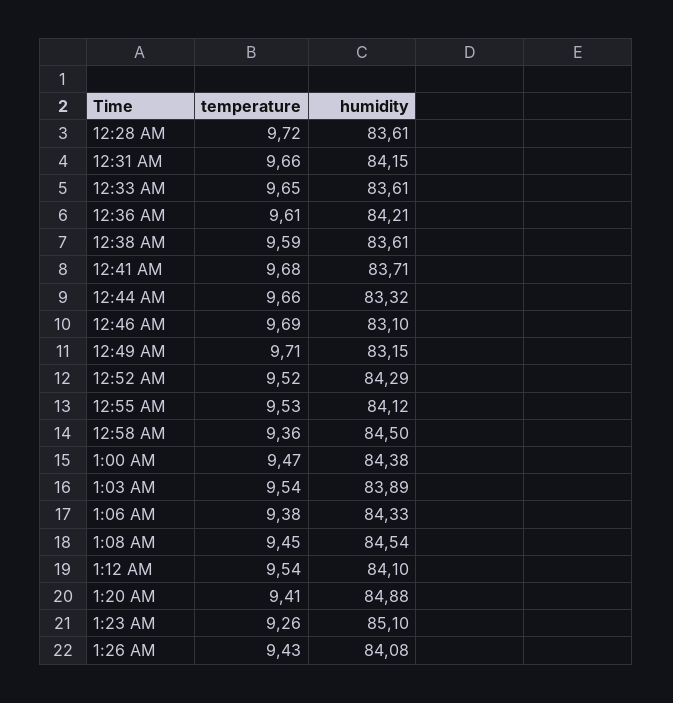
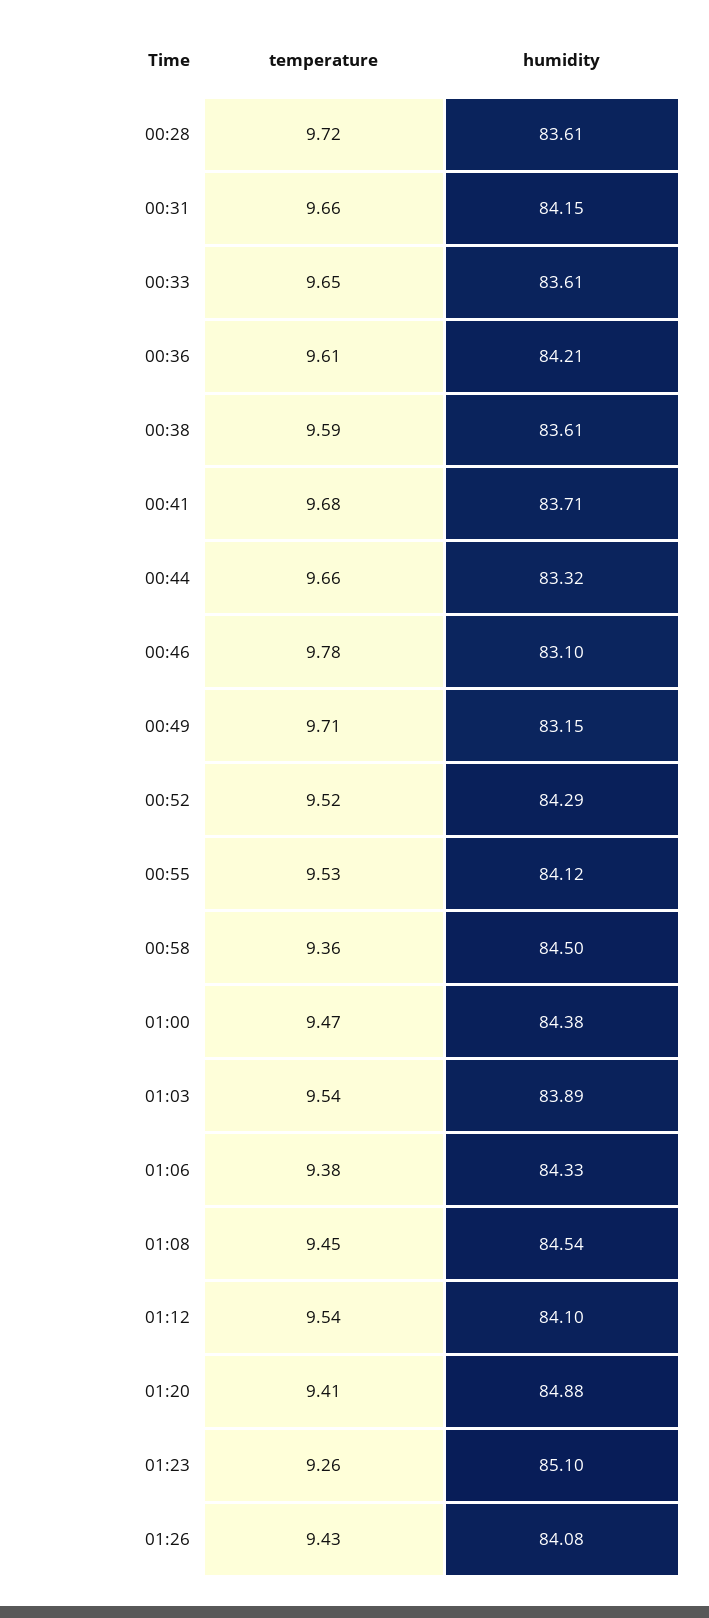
temperature, 12:46 AM: 9.69 -> 9.78

